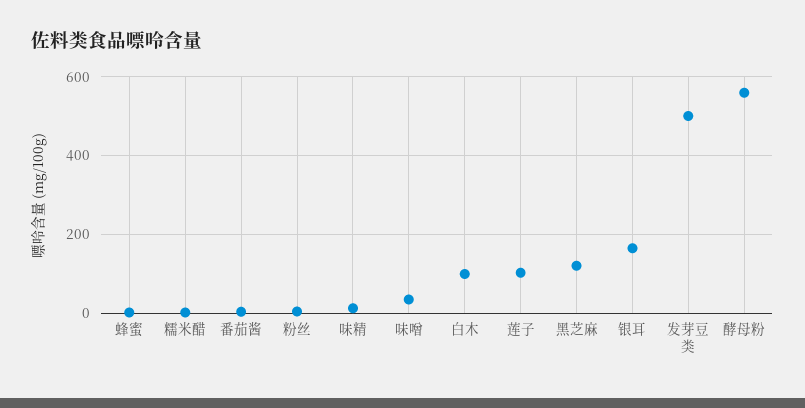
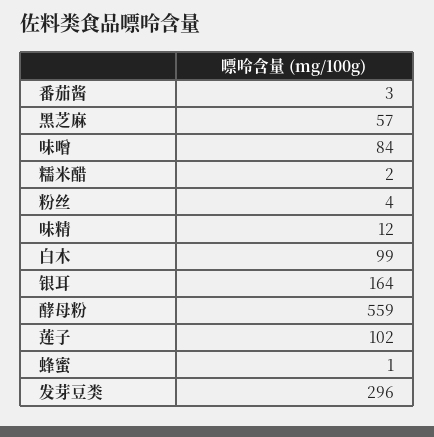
味噌: 40 -> 84
黑芝麻: 120 -> 57
发芽豆类: 500 -> 296

